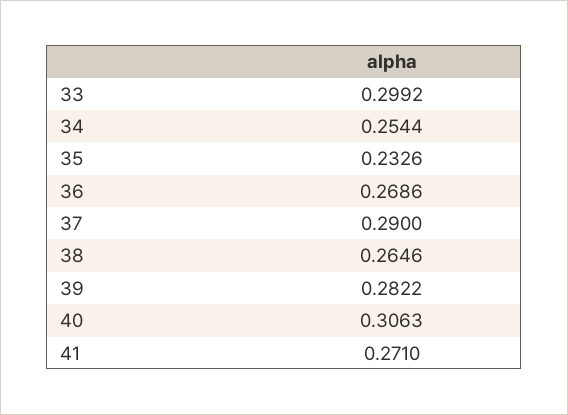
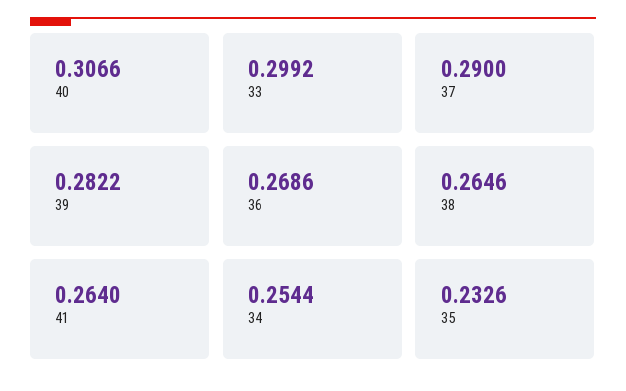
40: 0.3063 -> 0.3066
41: 0.271 -> 0.264

